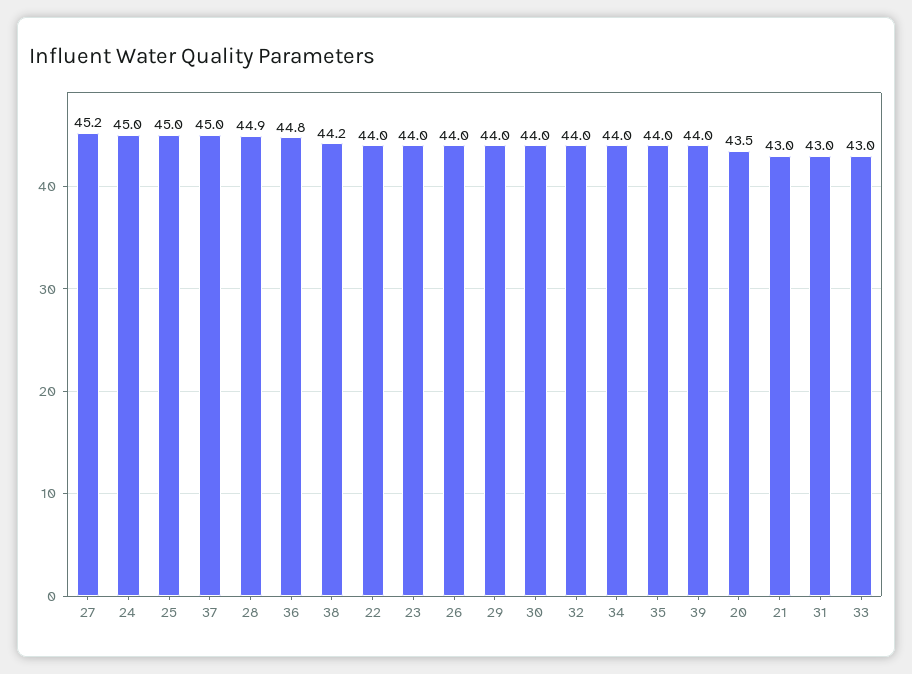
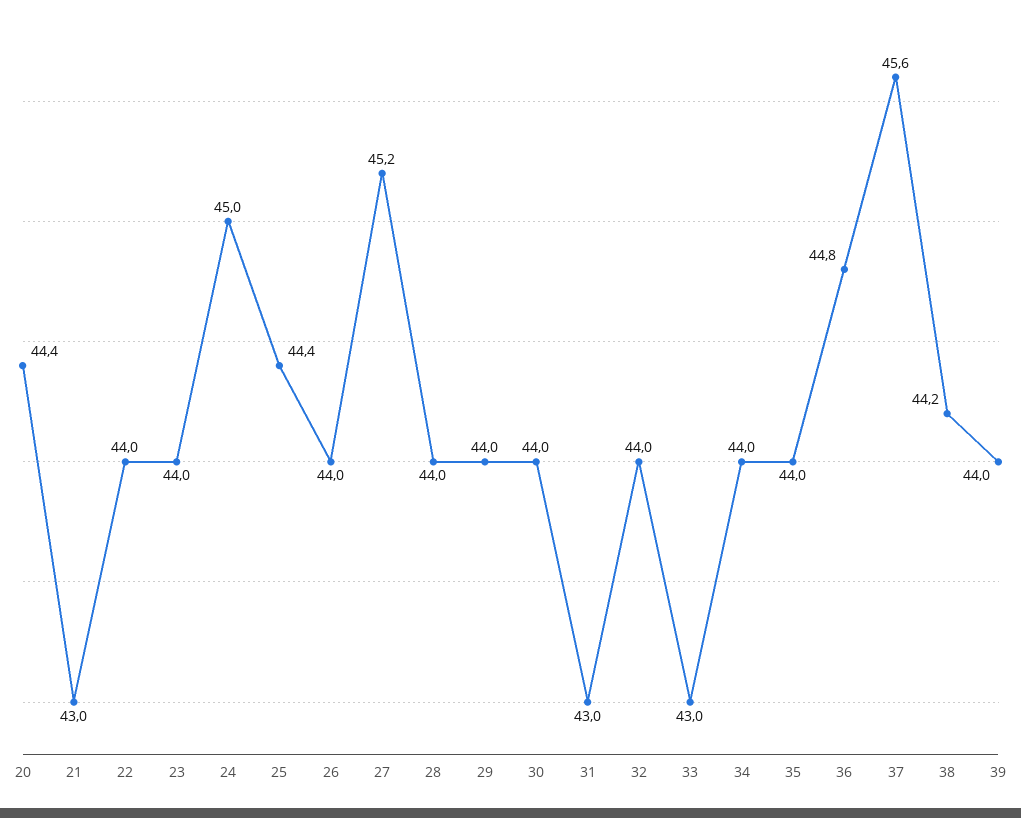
25: 45 -> 44.4
37: 45 -> 45.6
28: 44.9 -> 44
20: 43.5 -> 44.4

